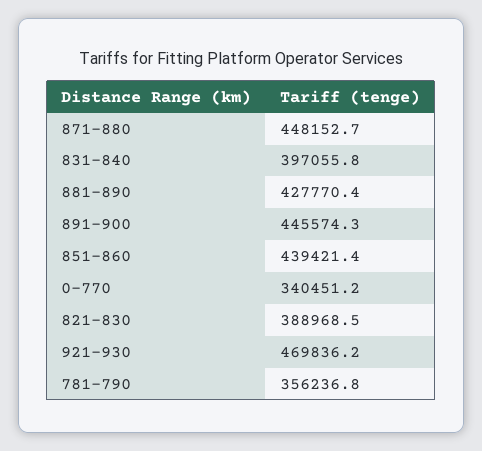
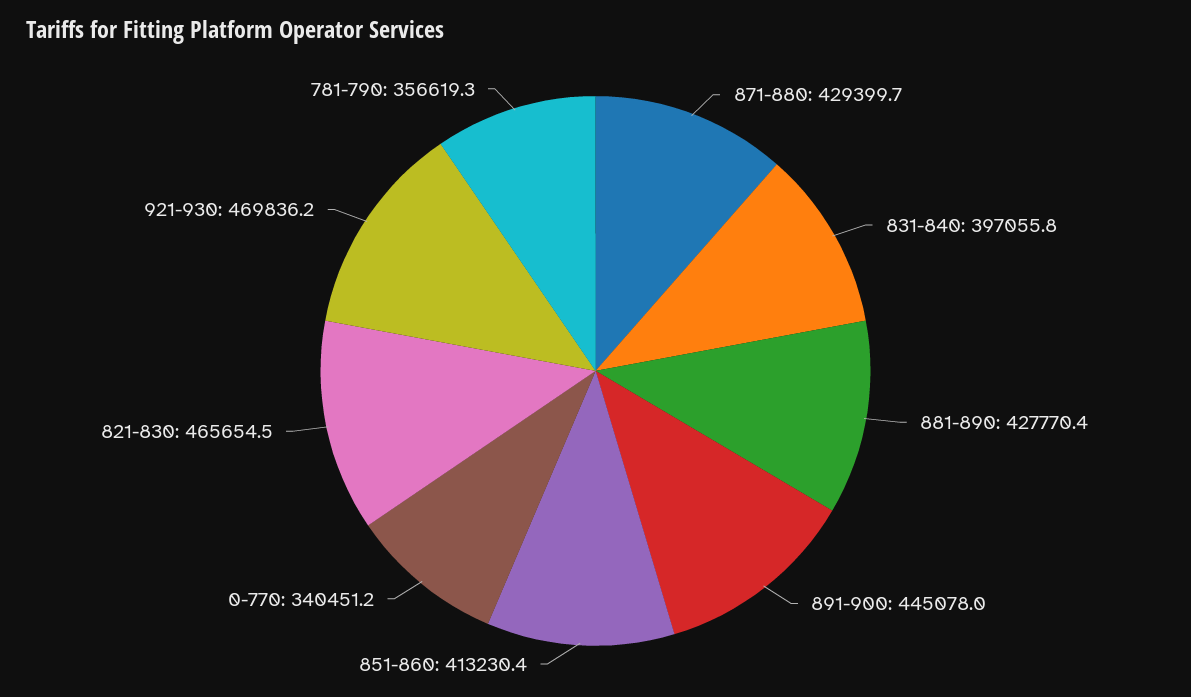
871-880: 448152.7 -> 429399.7
891-900: 445574.3 -> 445078
851-860: 439421.4 -> 413230.4
821-830: 388968.5 -> 465654.5
781-790: 356236.8 -> 356619.3

